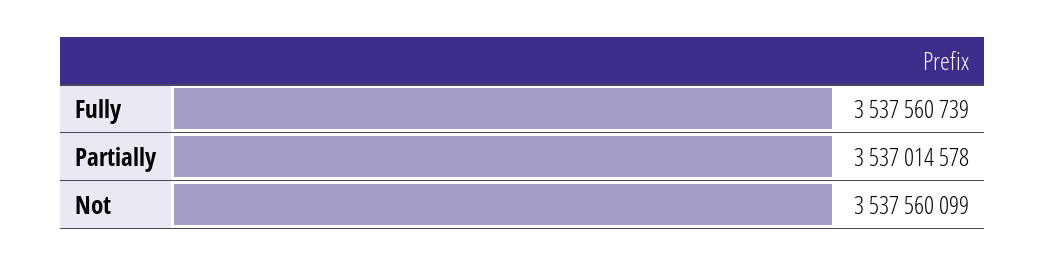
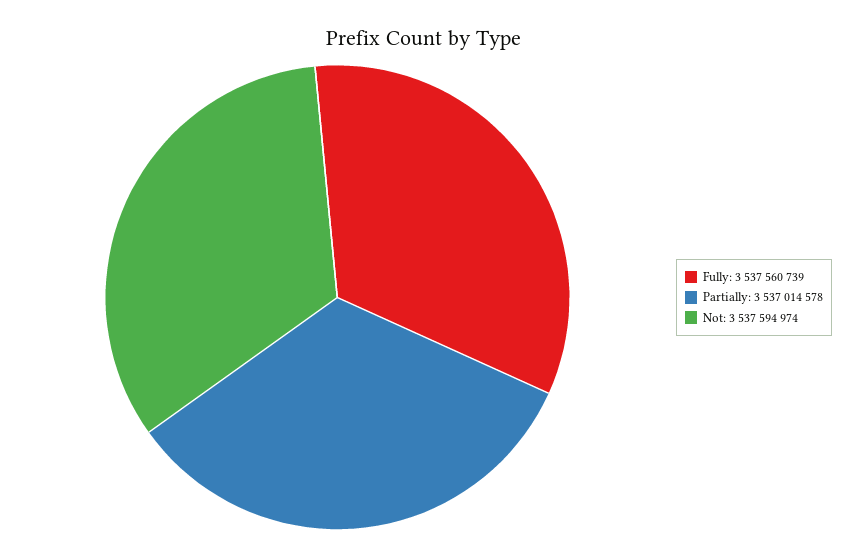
Not: 3537560099 -> 3537594974

